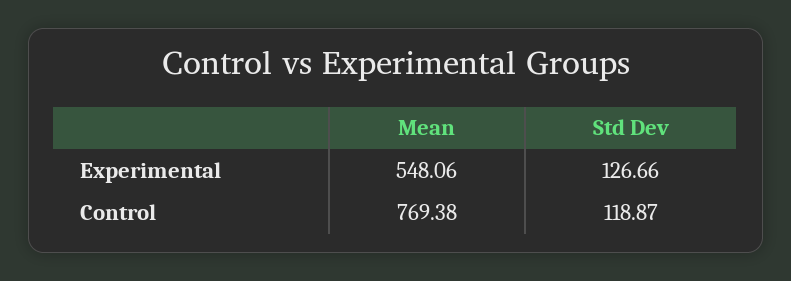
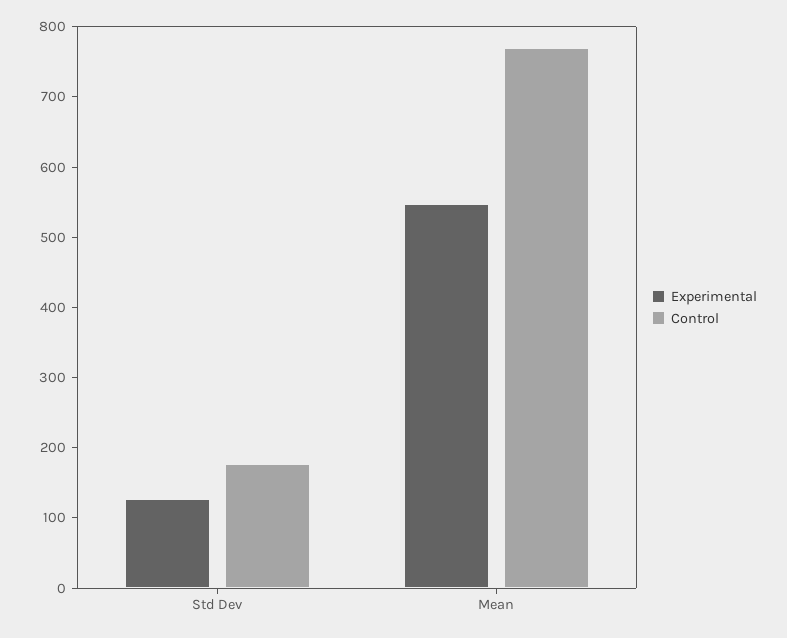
Control, Std Dev: 118.87 -> 180

